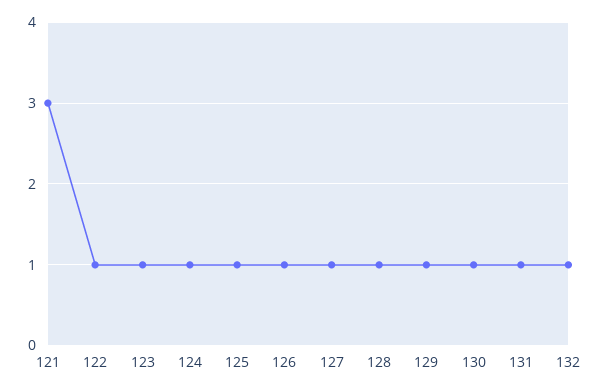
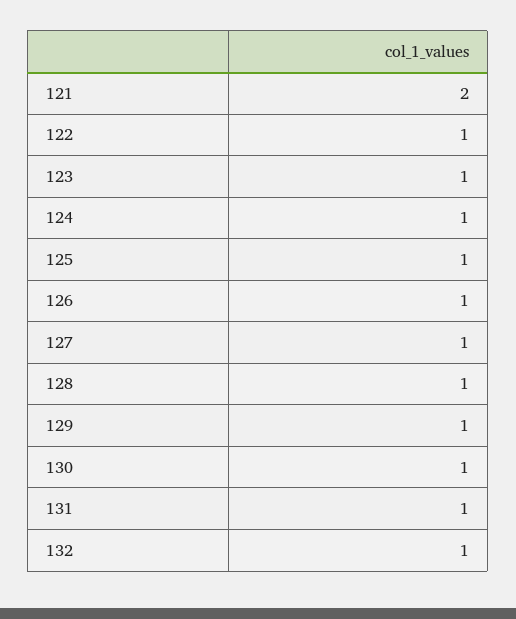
121: 3 -> 2

